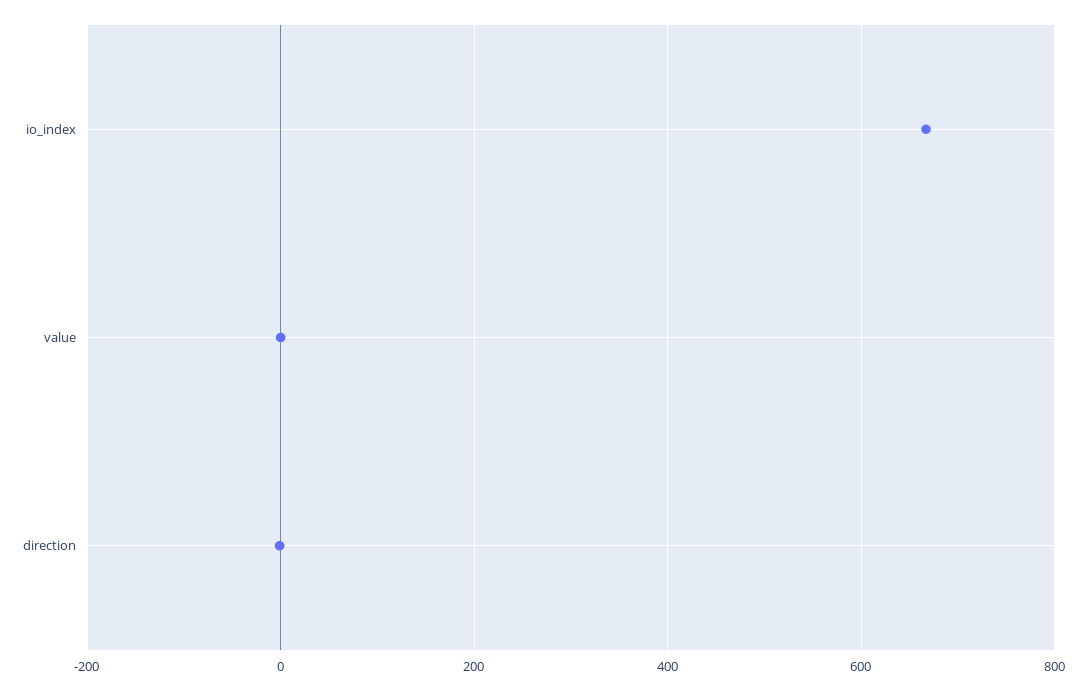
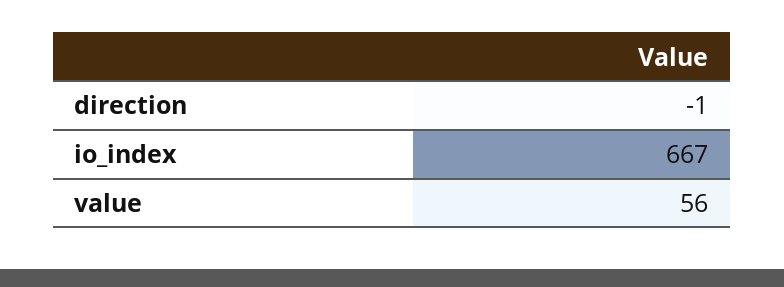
value: 0 -> 56

